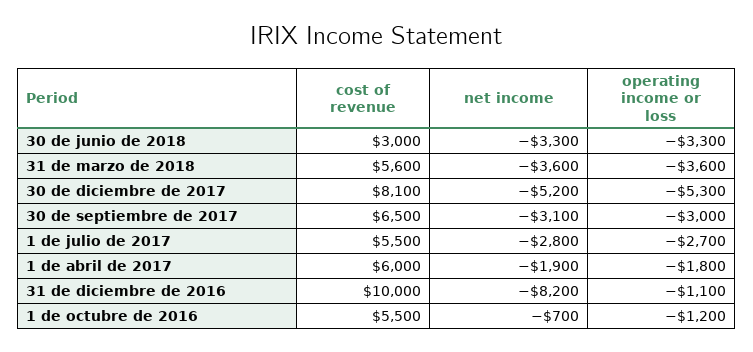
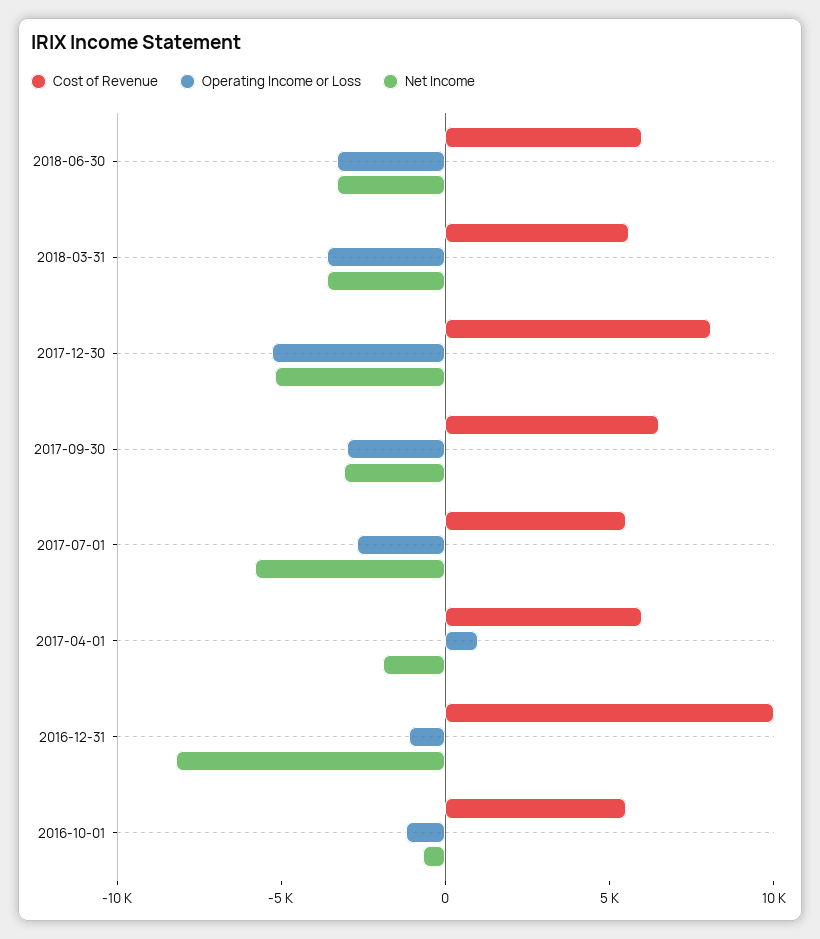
cost of revenue, 30 de junio de 2018: 3000 -> 6000
net income, 1 de julio de 2017: -2800 -> -6000
operating income or loss, 1 de abril de 2017: -1800 -> 1000

